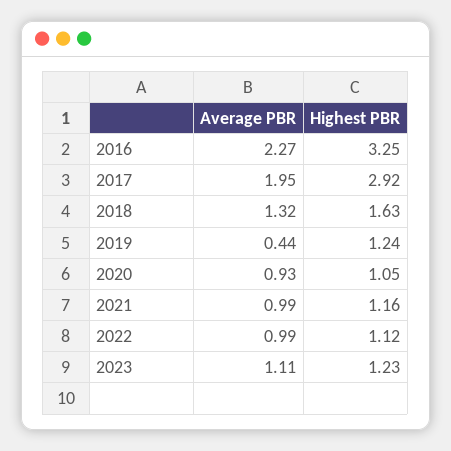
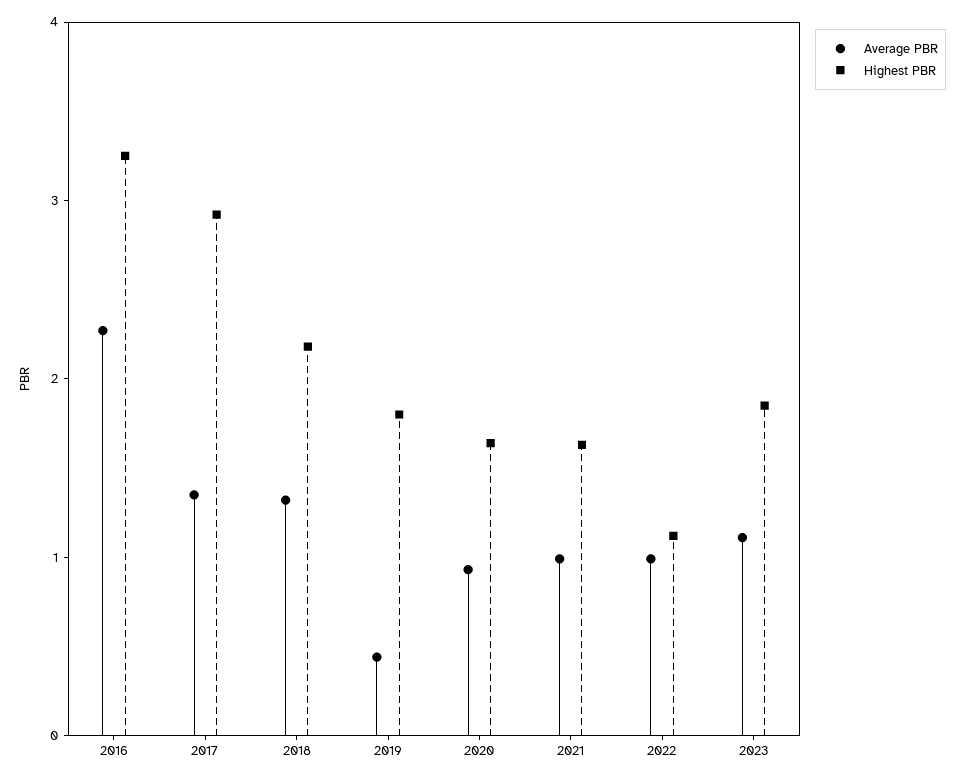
Average PBR, 2017: 1.95 -> 1.4
Highest PBR, 2018: 1.63 -> 2.2
Highest PBR, 2019: 1.24 -> 1.8
Highest PBR, 2020: 1.05 -> 1.6
Highest PBR, 2021: 1.16 -> 1.6
Highest PBR, 2023: 1.23 -> 1.8

